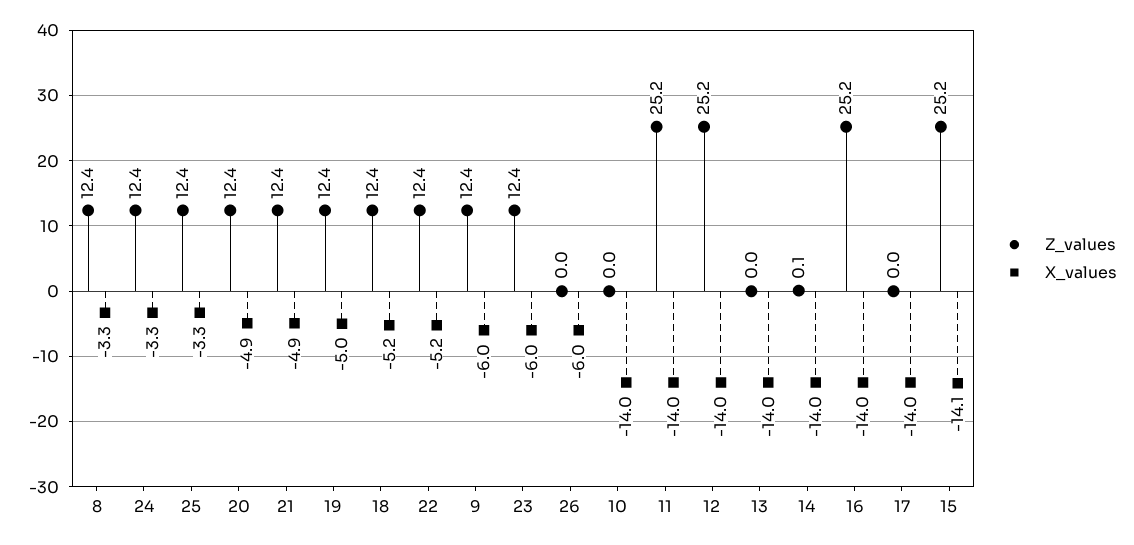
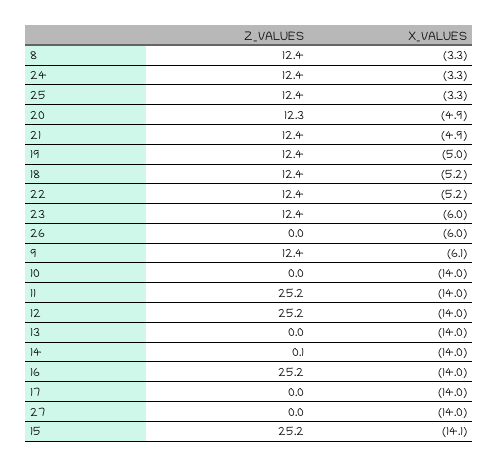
Z_values, 20: 12.4 -> 12.3
X_values, 9: -6 -> -6.1
Z_values, 27: none -> 0
X_values, 27: none -> -14

